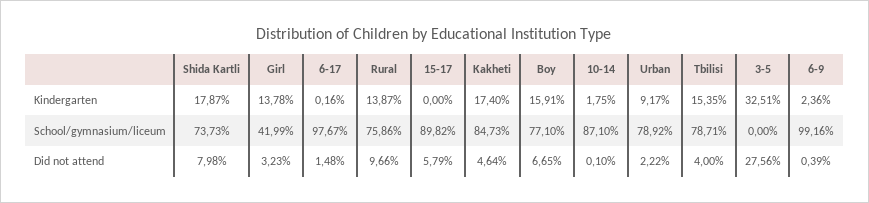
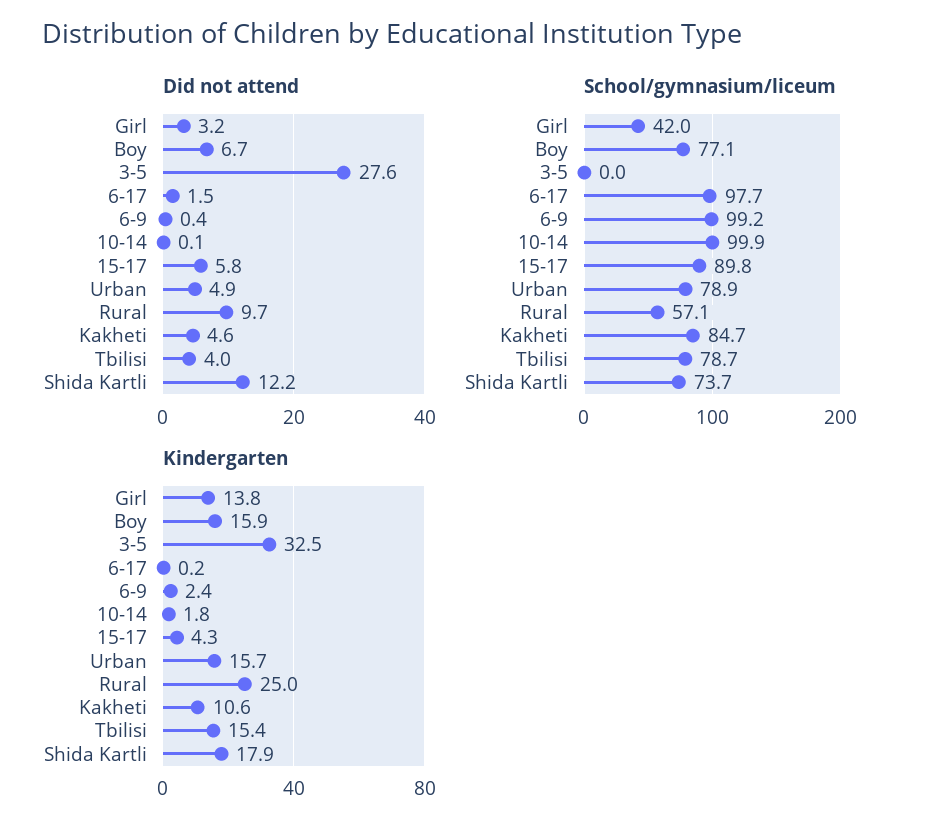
Kindergarten, Rural: 13.87 -> 25
Kindergarten, 15-17: 0 -> 4.3
Kindergarten, Kakheti: 17.4 -> 10.6
Kindergarten, Urban: 9.17 -> 15.7
School/gymnasium/liceum, Rural: 75.86 -> 57.1
School/gymnasium/liceum, 10-14: 87.1 -> 99.9
Did not attend, Shida Kartli: 7.98 -> 12.2
Did not attend, Urban: 2.22 -> 4.9

